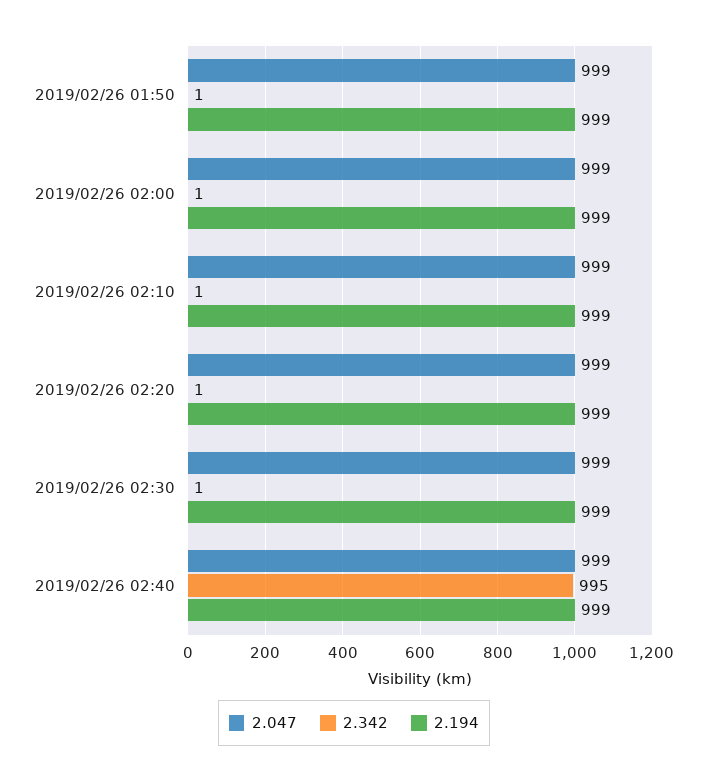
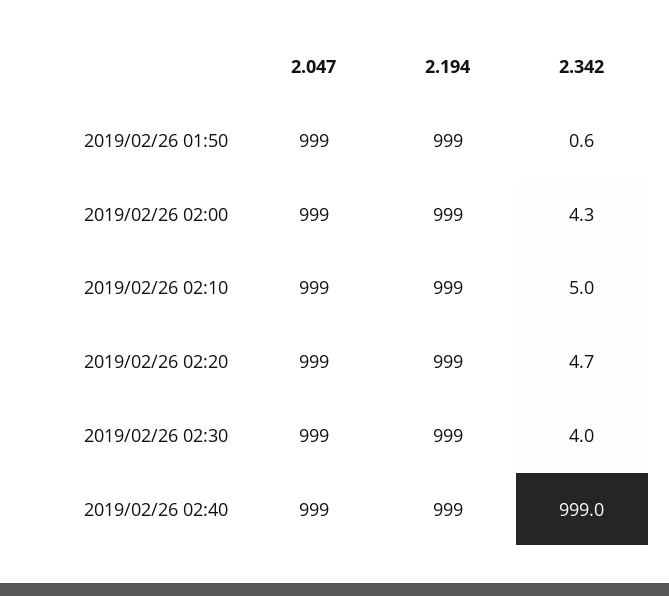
2.342, 2019/02/26 02:00: 1 -> 4.3
2.342, 2019/02/26 02:10: 1 -> 5
2.342, 2019/02/26 02:20: 1 -> 4.7
2.342, 2019/02/26 02:30: 1 -> 4
2.342, 2019/02/26 02:40: 995 -> 999

